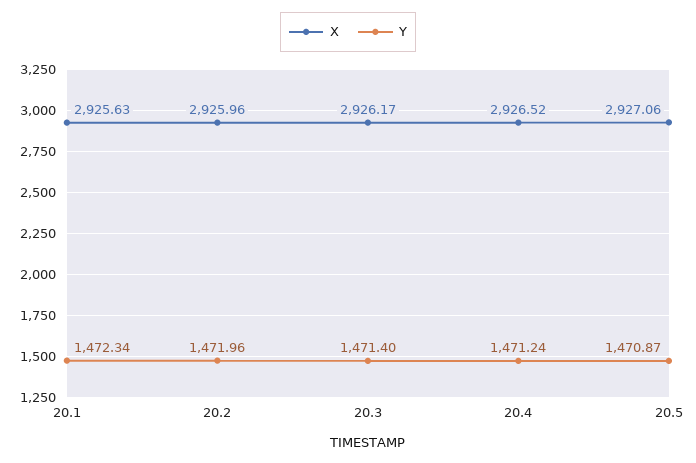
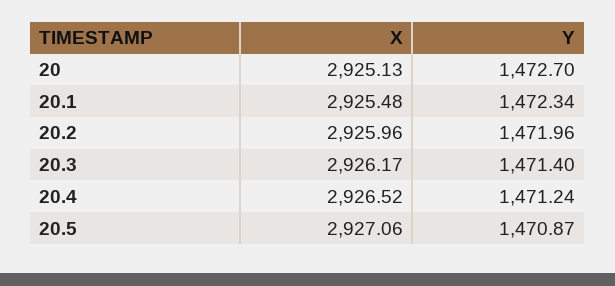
X, 20.1: 2925.63 -> 2925.48
X, 20: none -> 2925.13
Y, 20: none -> 1472.7

